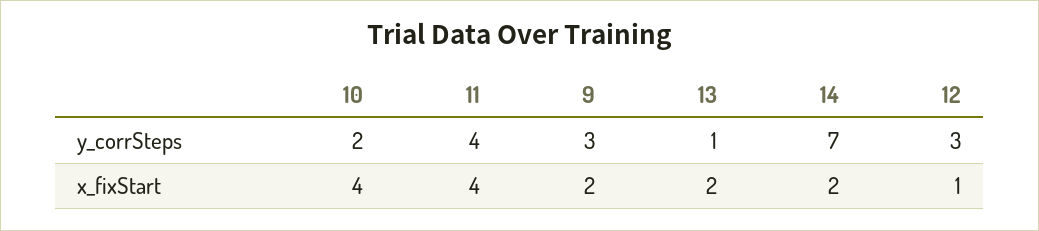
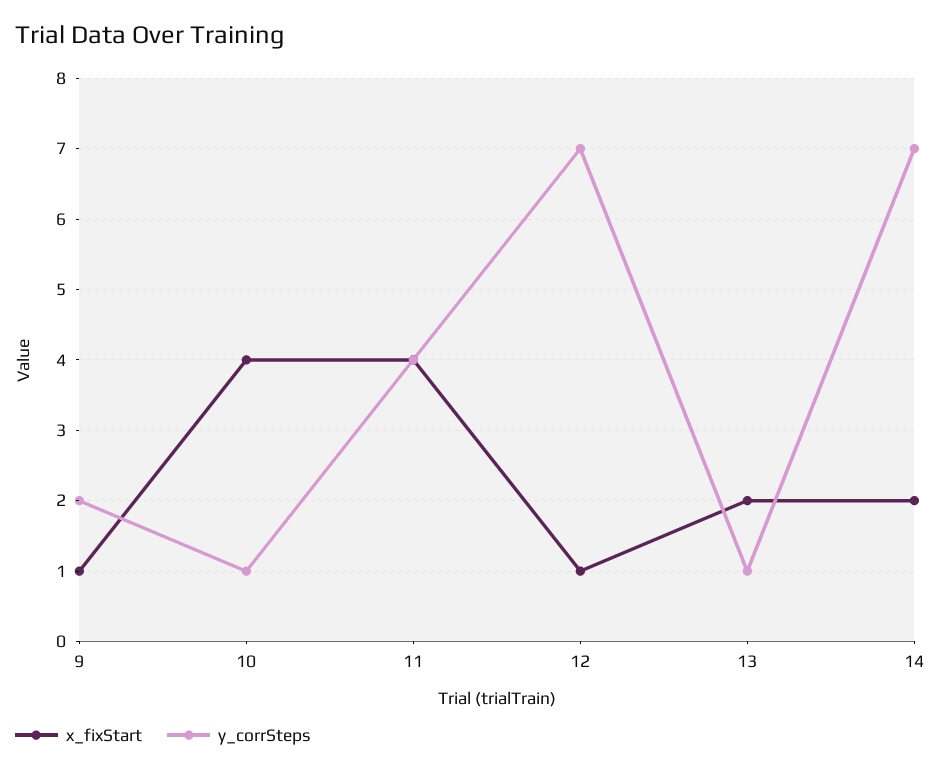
y_corrSteps, 10: 2 -> 1
y_corrSteps, 9: 3 -> 2
y_corrSteps, 12: 3 -> 7
x_fixStart, 9: 2 -> 1

